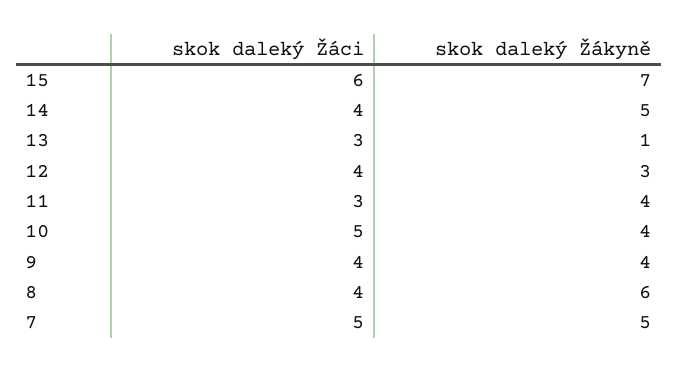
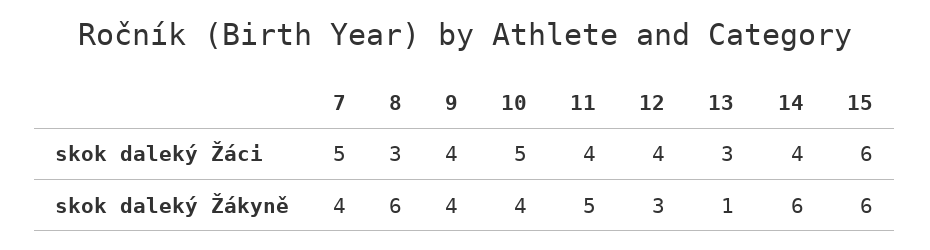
skok daleký Žákyně, 15: 7 -> 6
skok daleký Žákyně, 14: 5 -> 6
skok daleký Žáci, 11: 3 -> 4
skok daleký Žákyně, 11: 4 -> 5
skok daleký Žáci, 8: 4 -> 3
skok daleký Žákyně, 7: 5 -> 4

